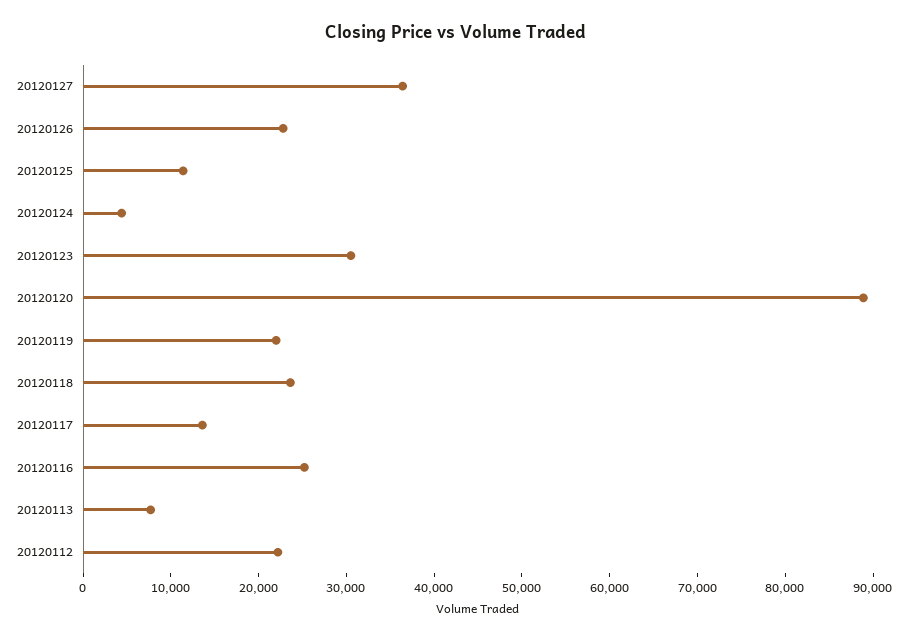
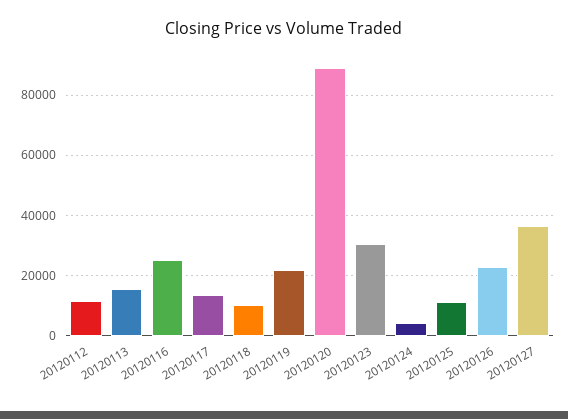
20120118: 24000 -> 10000
20120113: 8000 -> 16000
20120112: 22000 -> 12000

